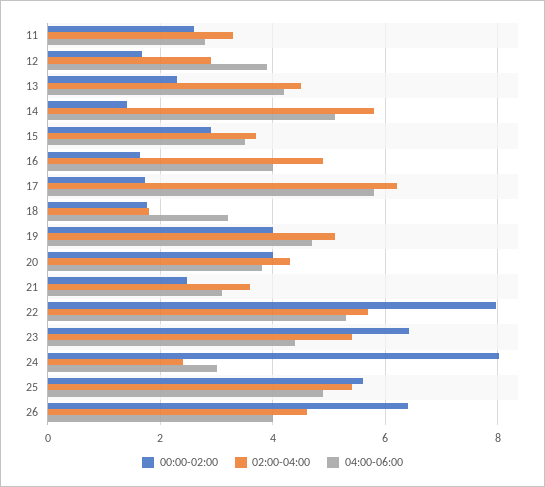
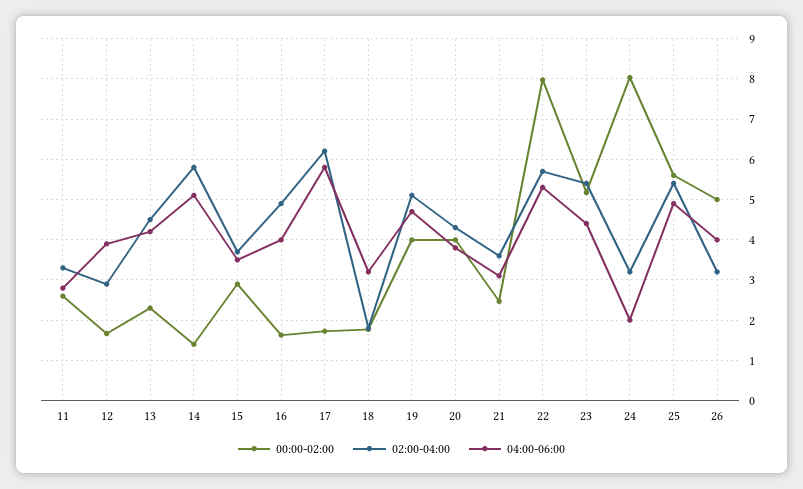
00:00-02:00, 23: 6.4 -> 5.2
02:00-04:00, 24: 2.4 -> 3.2
04:00-06:00, 24: 3 -> 2
00:00-02:00, 26: 6.4 -> 5
02:00-04:00, 26: 4.6 -> 3.2

